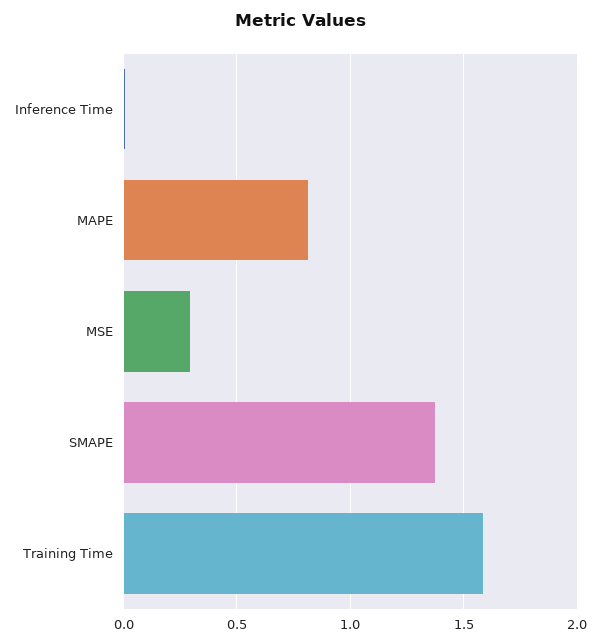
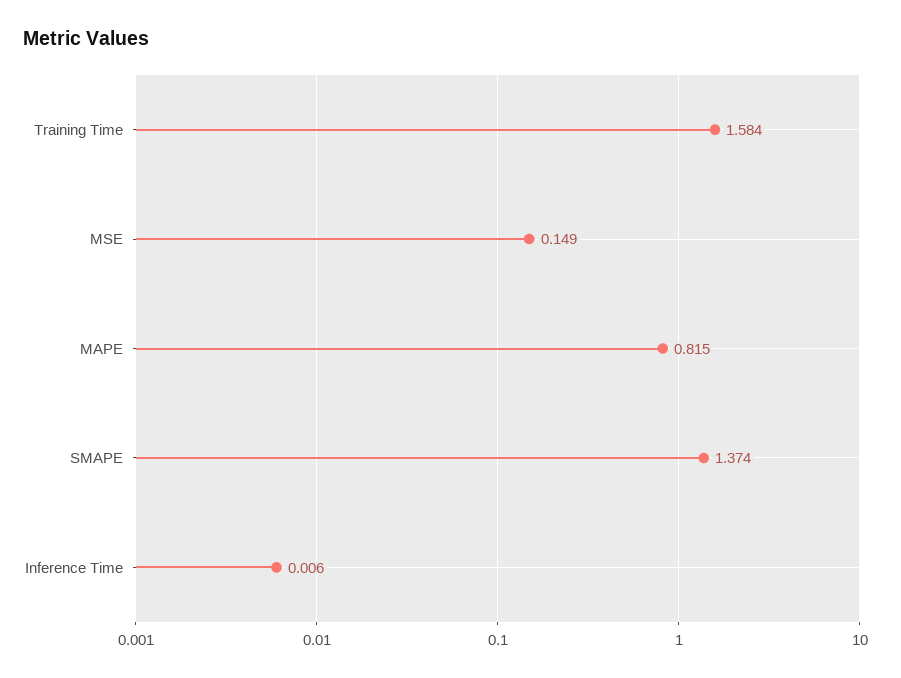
MSE: 0.3 -> 0.149

